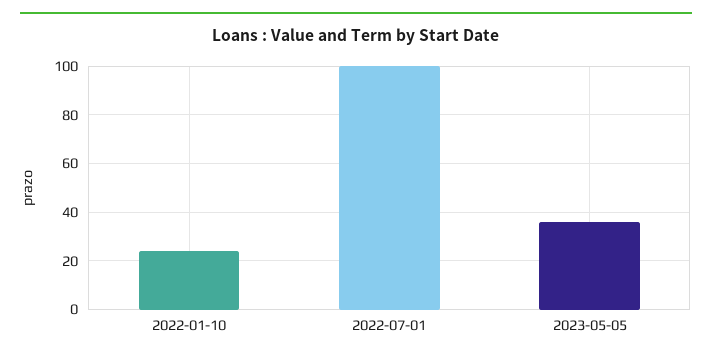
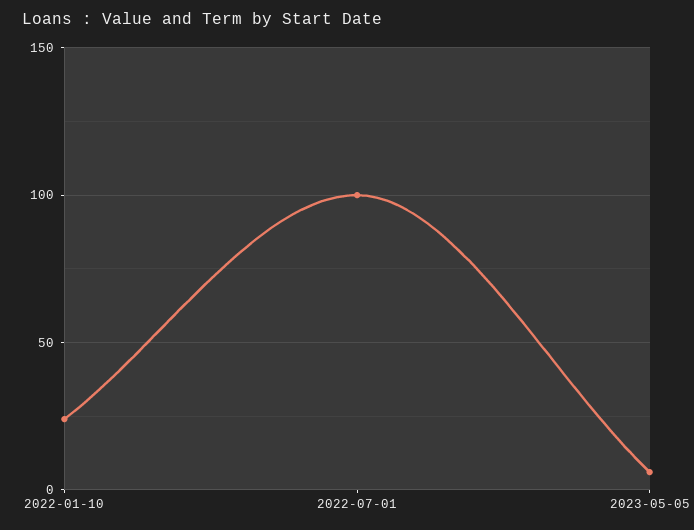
2023-05-05: 35 -> 5

